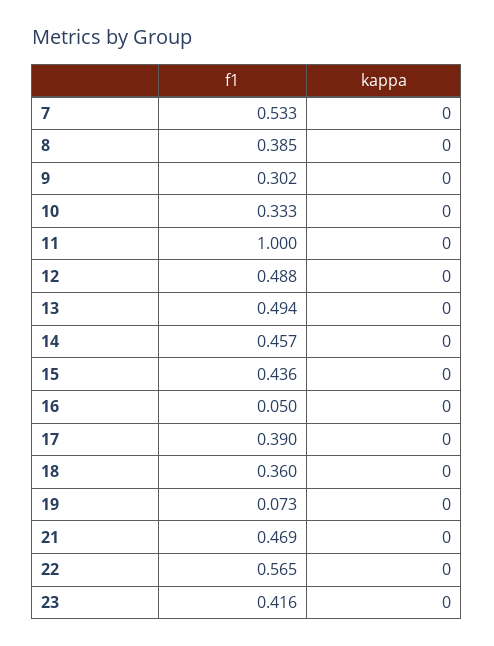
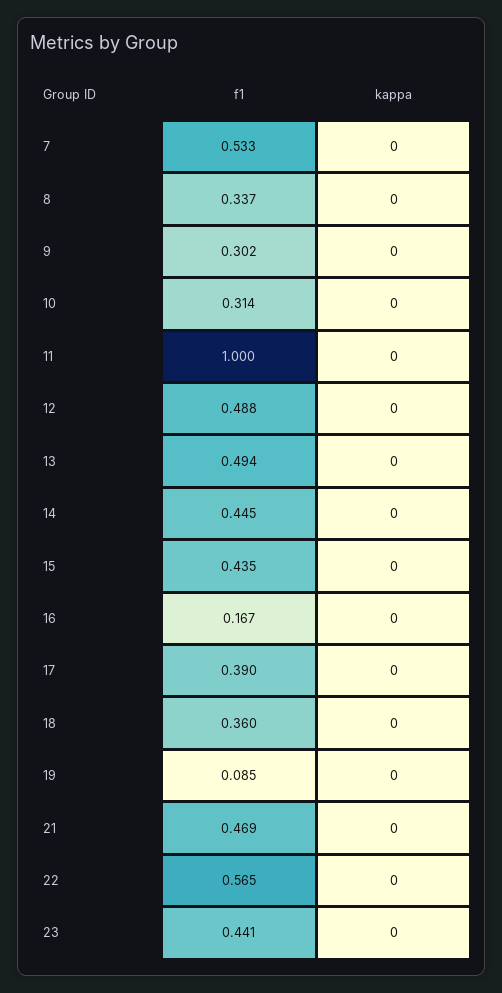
f1, 8: 0.385 -> 0.337
f1, 10: 0.333 -> 0.314
f1, 14: 0.457 -> 0.445
f1, 15: 0.436 -> 0.435
f1, 16: 0.05 -> 0.167
f1, 19: 0.073 -> 0.085
f1, 23: 0.416 -> 0.441

